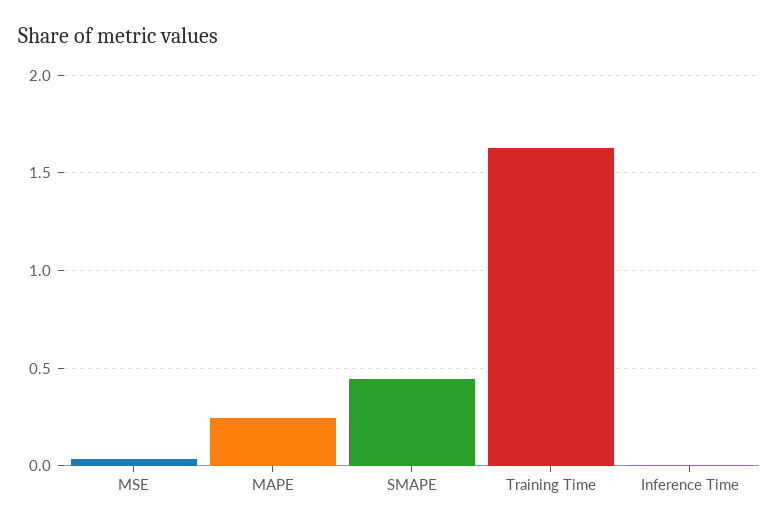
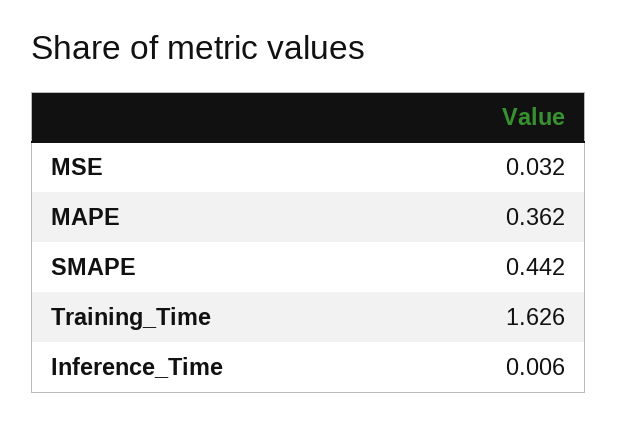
MAPE: 0.25 -> 0.362

